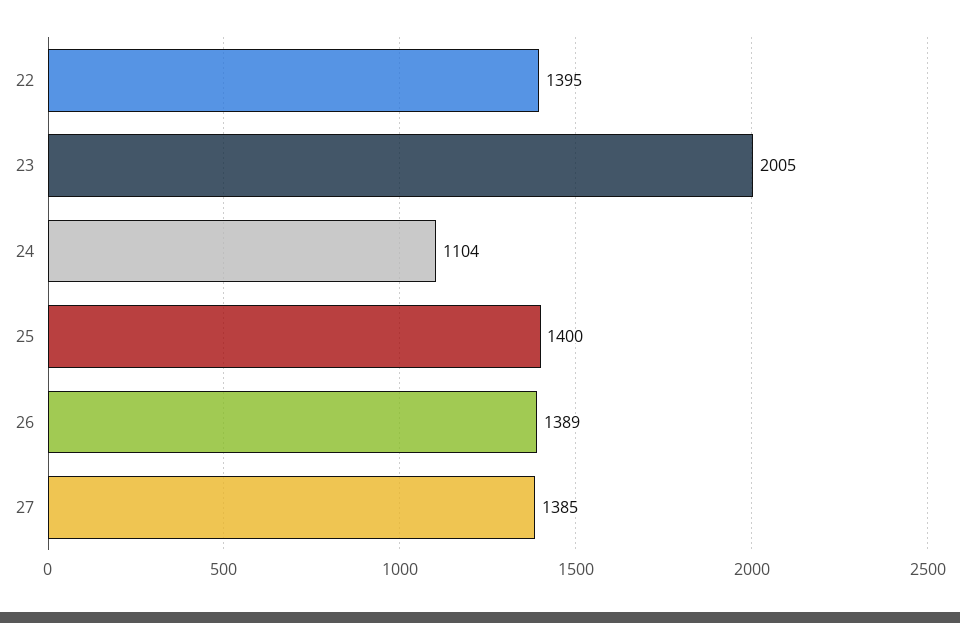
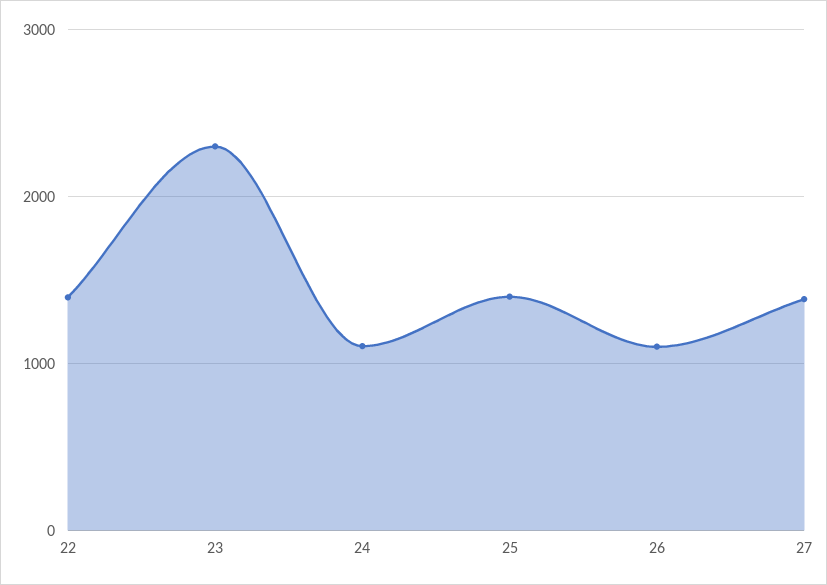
23: 2005 -> 2300
26: 1389 -> 1100

